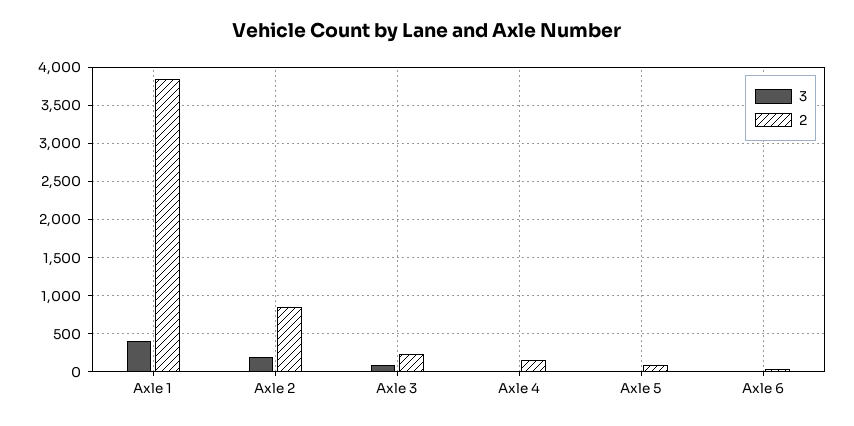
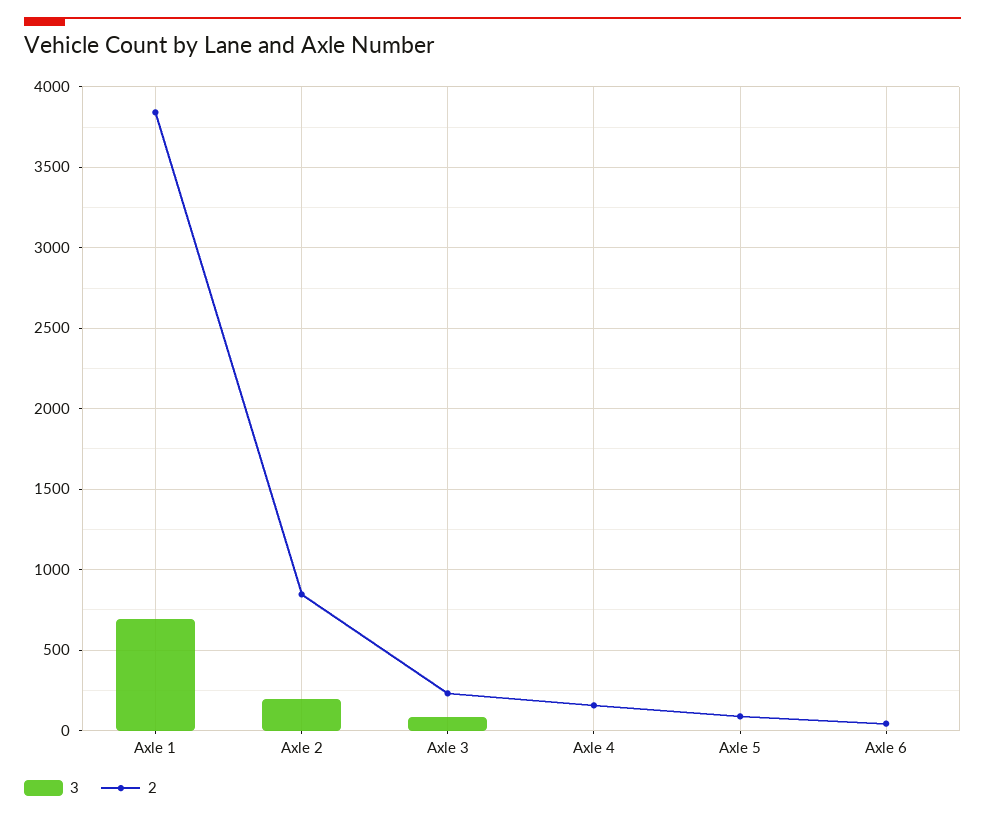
3, Axle 1: 400 -> 700

